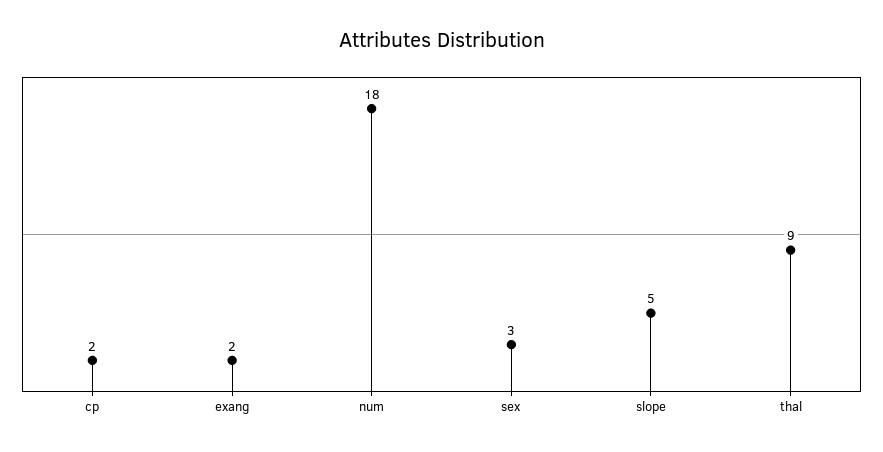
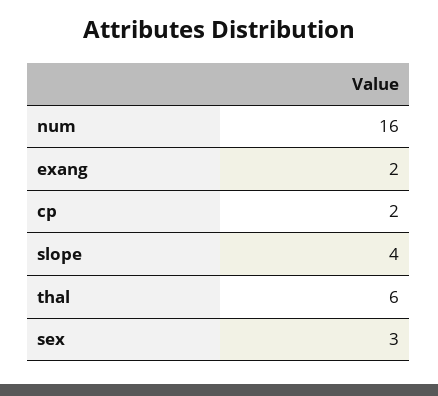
num: 18 -> 16
slope: 5 -> 4
thal: 9 -> 6

